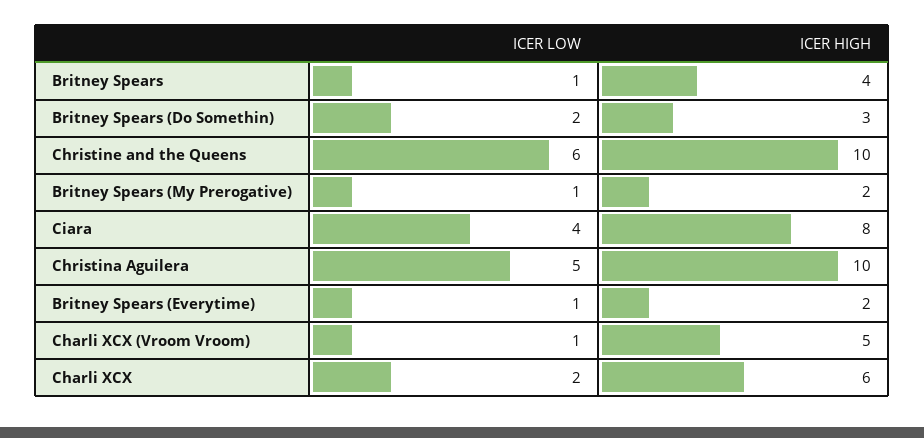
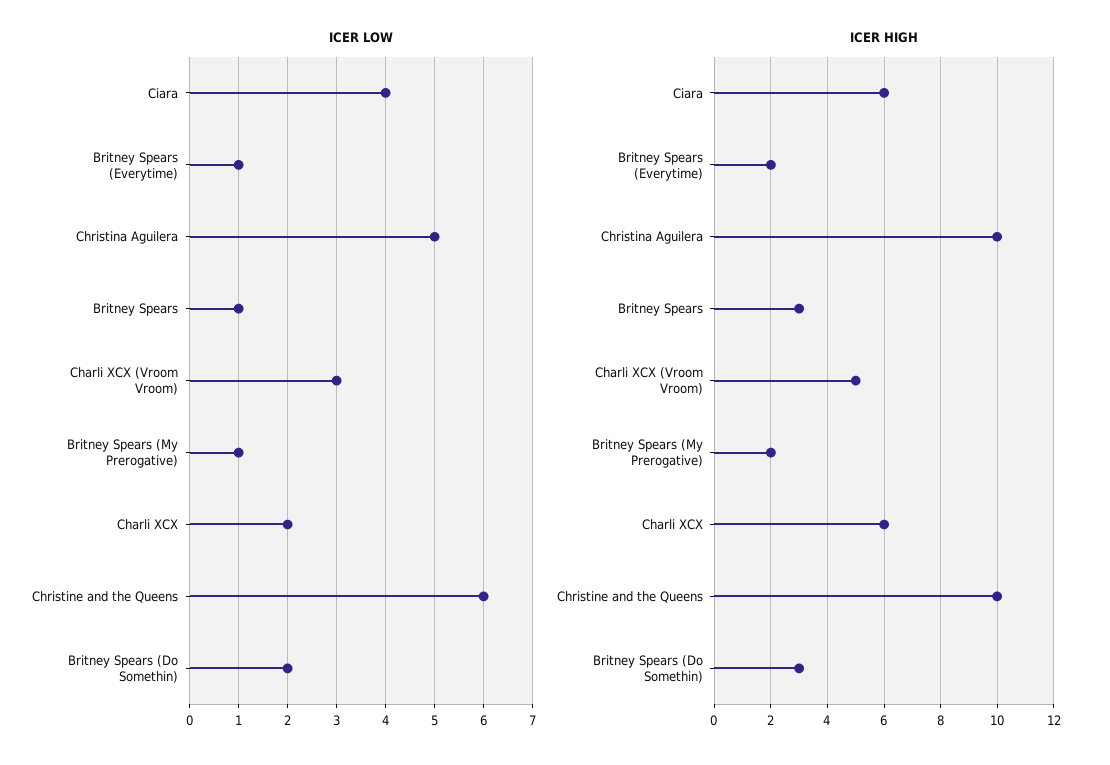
ICER HIGH, Britney Spears: 4 -> 3
ICER HIGH, Ciara: 8 -> 6
ICER LOW, Charli XCX (Vroom Vroom): 1 -> 3

